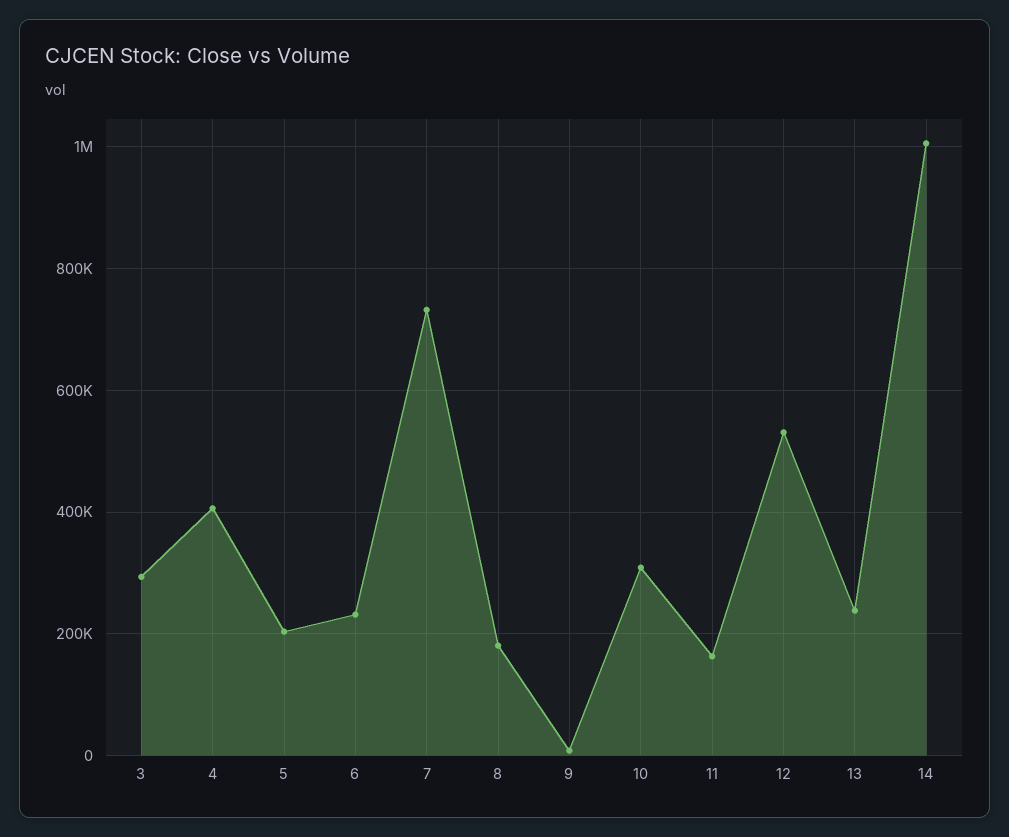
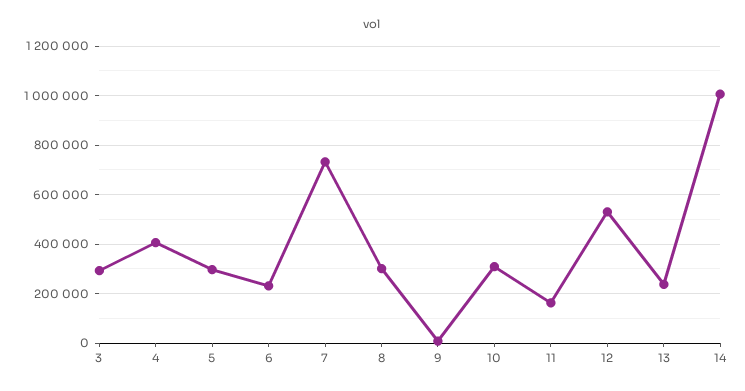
5: 200000 -> 300000
8: 180000 -> 300000

